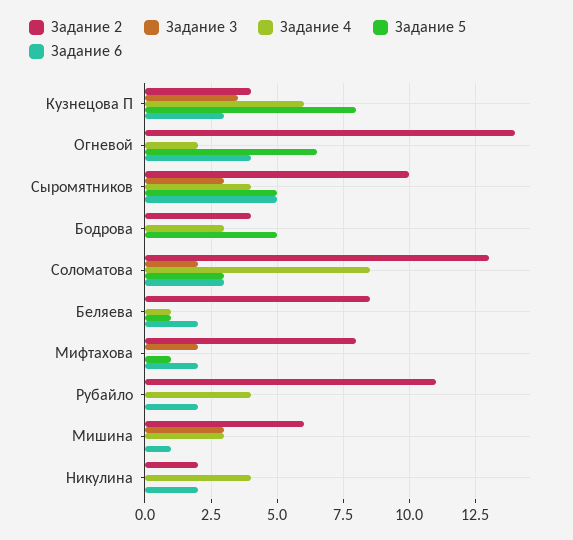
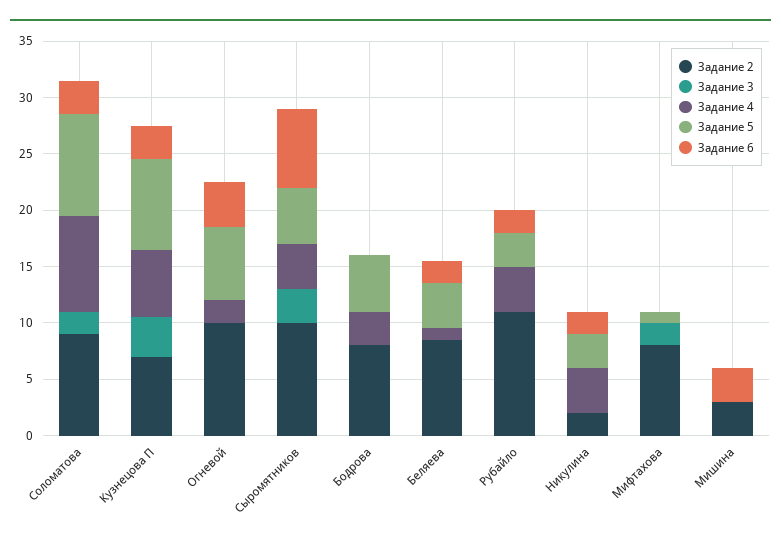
Задание 2, Кузнецова П: 4 -> 7
Задание 2, Огневой: 14 -> 10
Задание 6, Сыромятников: 5 -> 7
Задание 2, Бодрова: 4 -> 8
Задание 2, Соломатова: 13 -> 9
Задание 5, Соломатова: 3 -> 9
Задание 5, Беляева: 1 -> 4
Задание 6, Мифтахова: 2 -> 0
Задание 5, Рубайло: 0 -> 3
Задание 2, Мишина: 6 -> 3
Задание 3, Мишина: 3 -> 0
Задание 4, Мишина: 3 -> 0
Задание 6, Мишина: 1 -> 3
Задание 5, Никулина: 0 -> 3

